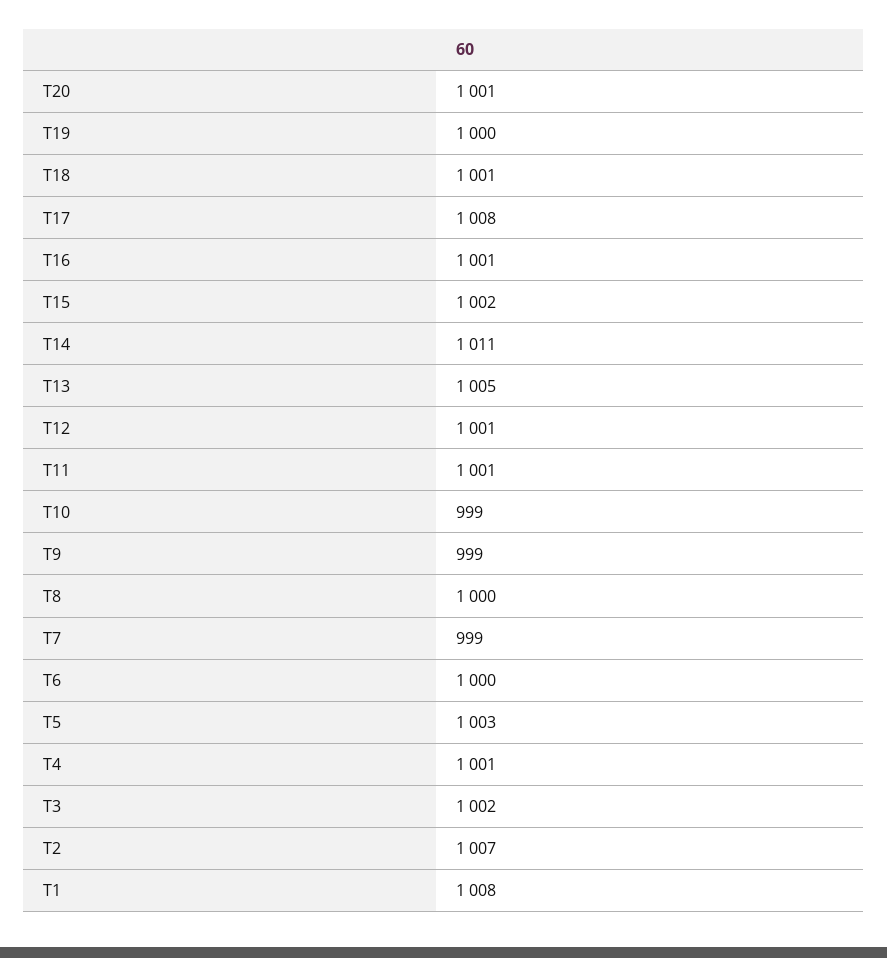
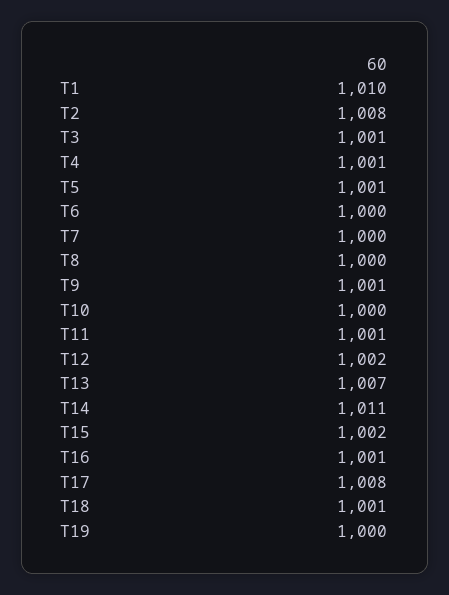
T20: 1001 -> none
T13: 1005 -> 1007
T12: 1001 -> 1002
T10: 999 -> 1000
T9: 999 -> 1001
T7: 999 -> 1000
T5: 1003 -> 1001
T3: 1002 -> 1001
T2: 1007 -> 1008
T1: 1008 -> 1010

